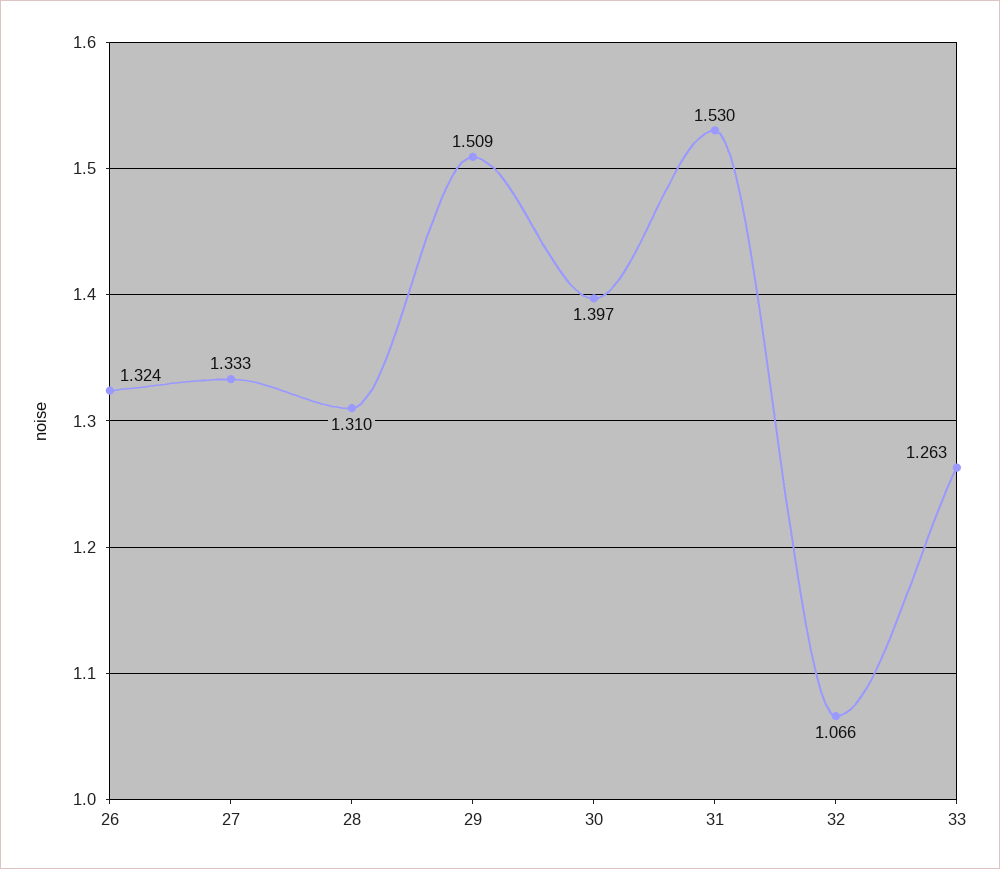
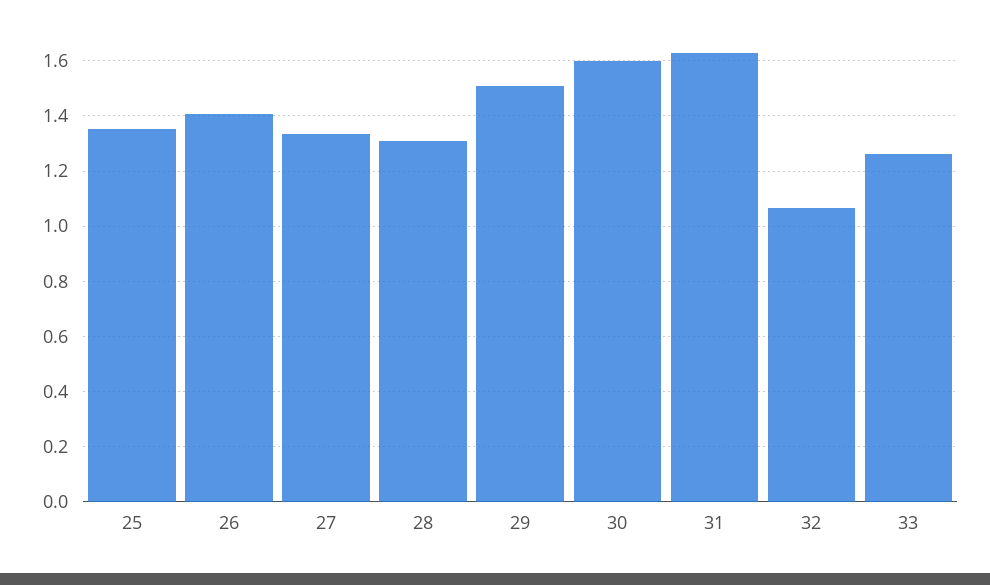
26: 1.324 -> 1.4
30: 1.397 -> 1.6
31: 1.53 -> 1.625
25: none -> 1.35

